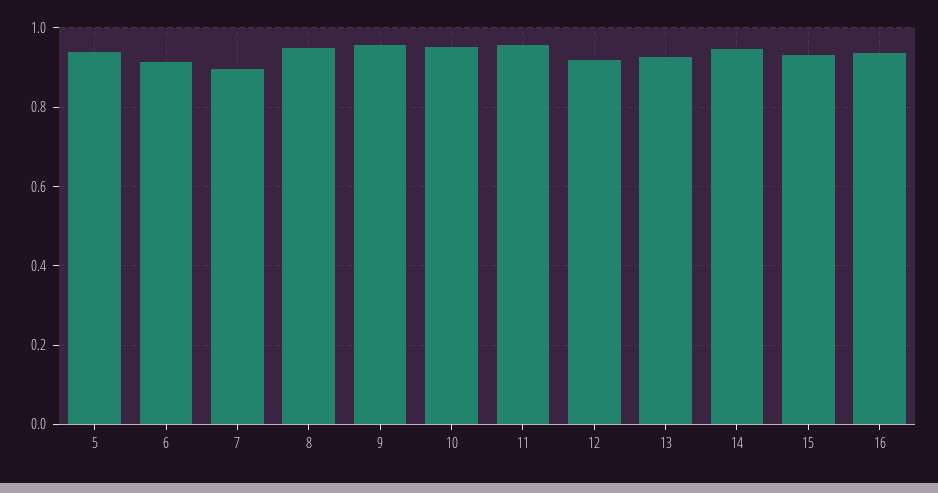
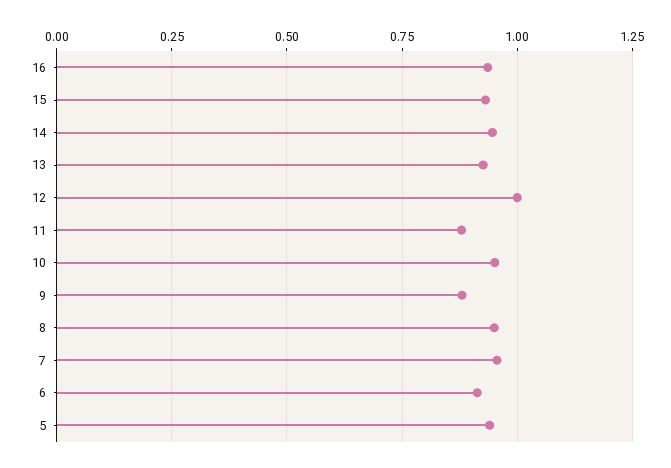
7: 0.9 -> 0.95
9: 0.96 -> 0.875
11: 0.96 -> 0.875
12: 0.92 -> 1

